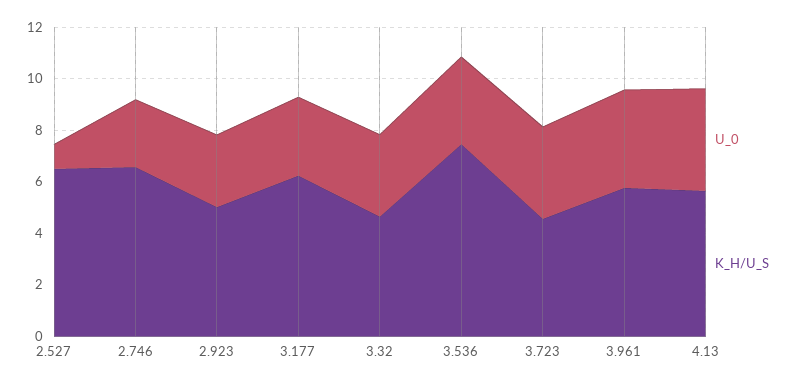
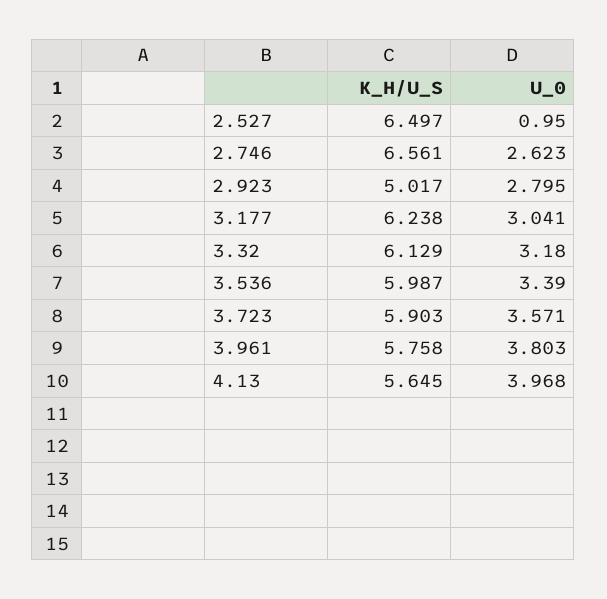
K_H/U_S, 3.32: 4.5 -> 6.129
K_H/U_S, 3.536: 7.5 -> 5.987
K_H/U_S, 3.723: 4.5 -> 5.903

